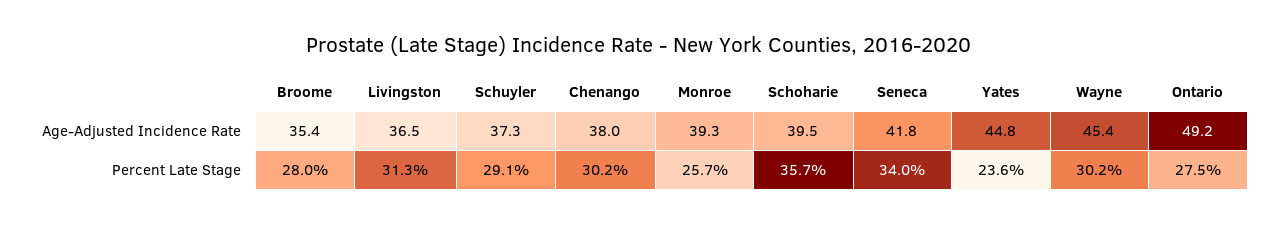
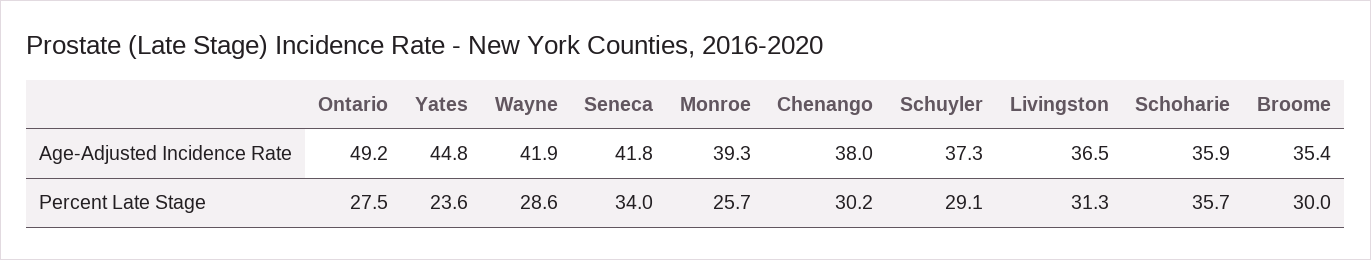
Schoharie, Age-Adjusted Incidence Rate: 39.5 -> 35.9
Wayne, Age-Adjusted Incidence Rate: 45.4 -> 41.9
Broome, Percent Late Stage: 28 -> 30
Wayne, Percent Late Stage: 30.2 -> 28.6

